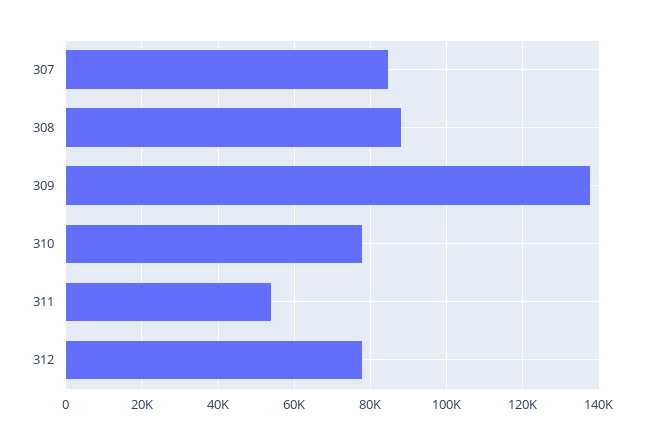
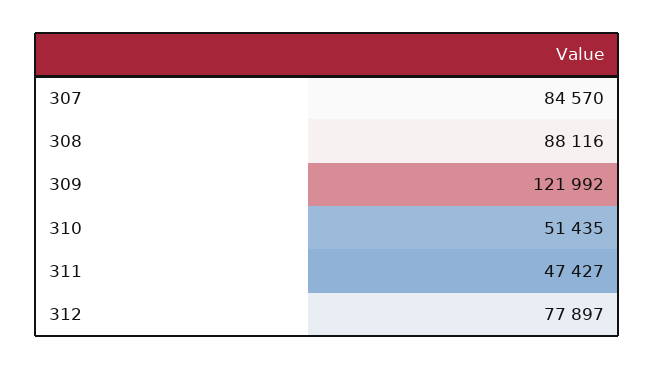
309: 138000 -> 121992
310: 78000 -> 51435
311: 54000 -> 47427

